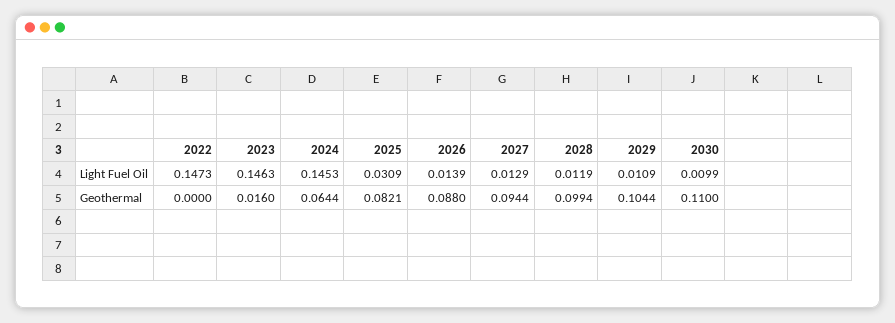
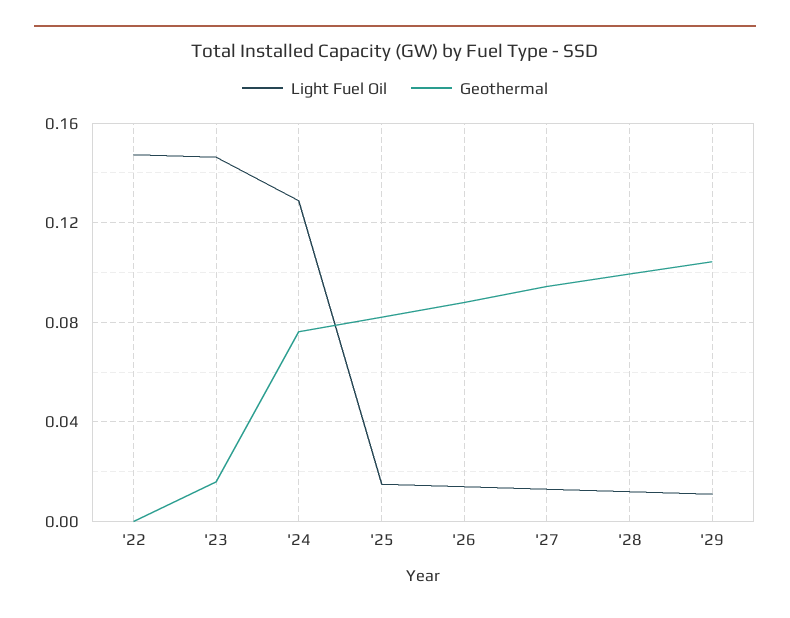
Light Fuel Oil, 2024: 0.1453 -> 0.13
Light Fuel Oil, 2025: 0.0309 -> 0.015
Light Fuel Oil, 2030: 0.0099 -> none
Geothermal, 2024: 0.0644 -> 0.075
Geothermal, 2030: 0.11 -> none

